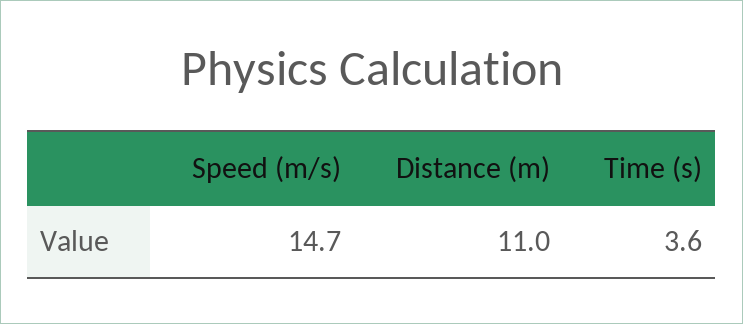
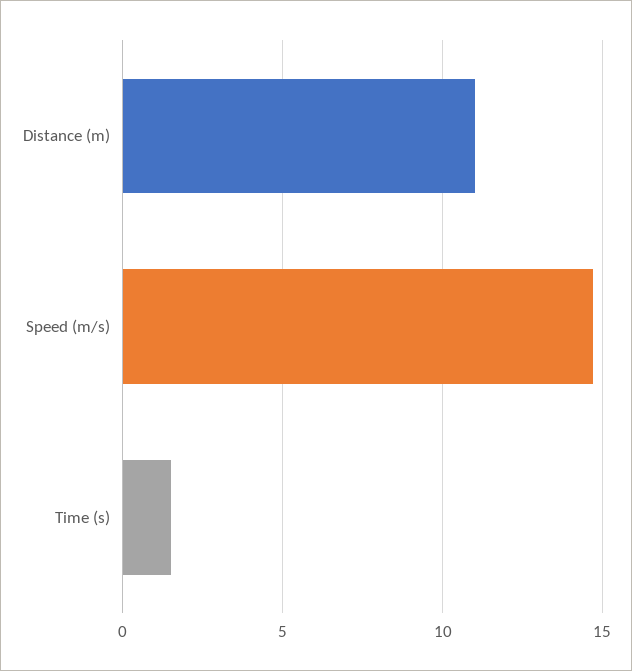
Time (s): 3.6 -> 1.5

